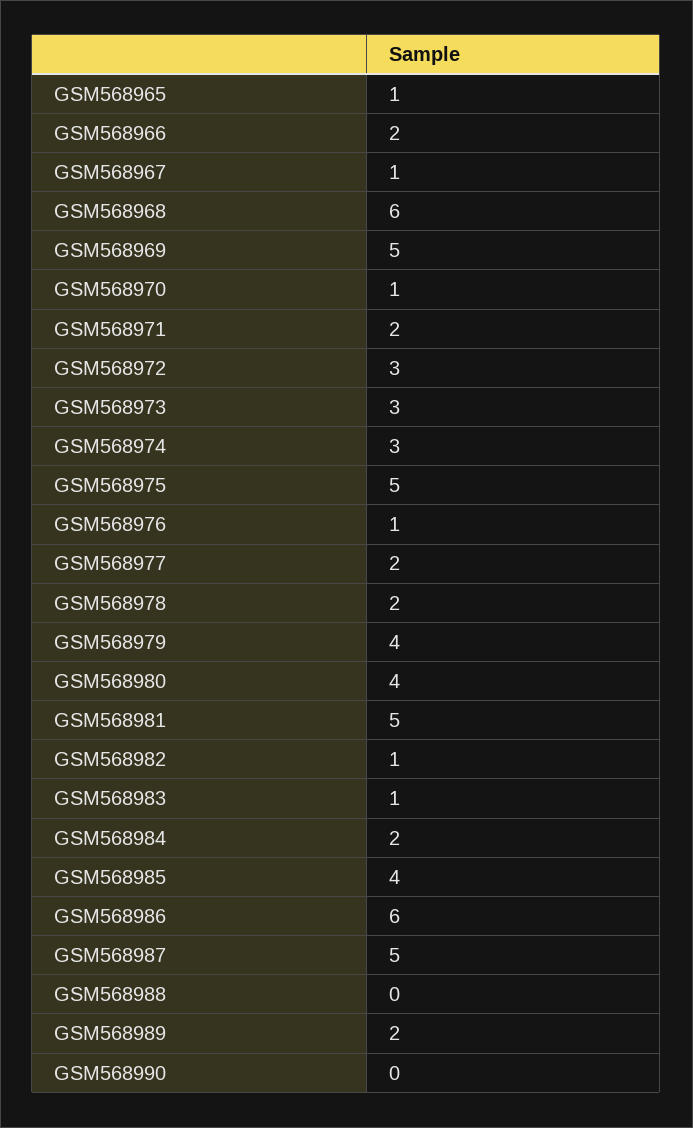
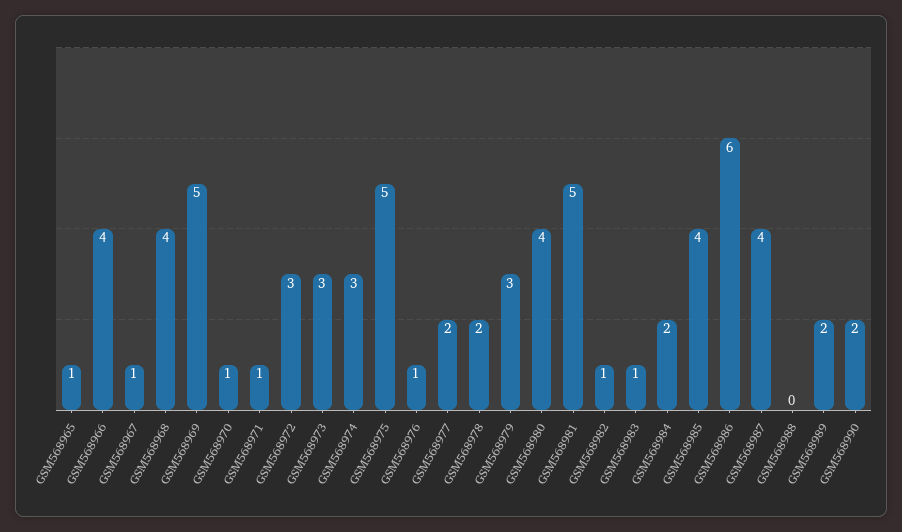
GSM568966: 2 -> 4
GSM568968: 6 -> 4
GSM568971: 2 -> 1
GSM568979: 4 -> 3
GSM568987: 5 -> 4
GSM568990: 0 -> 2

